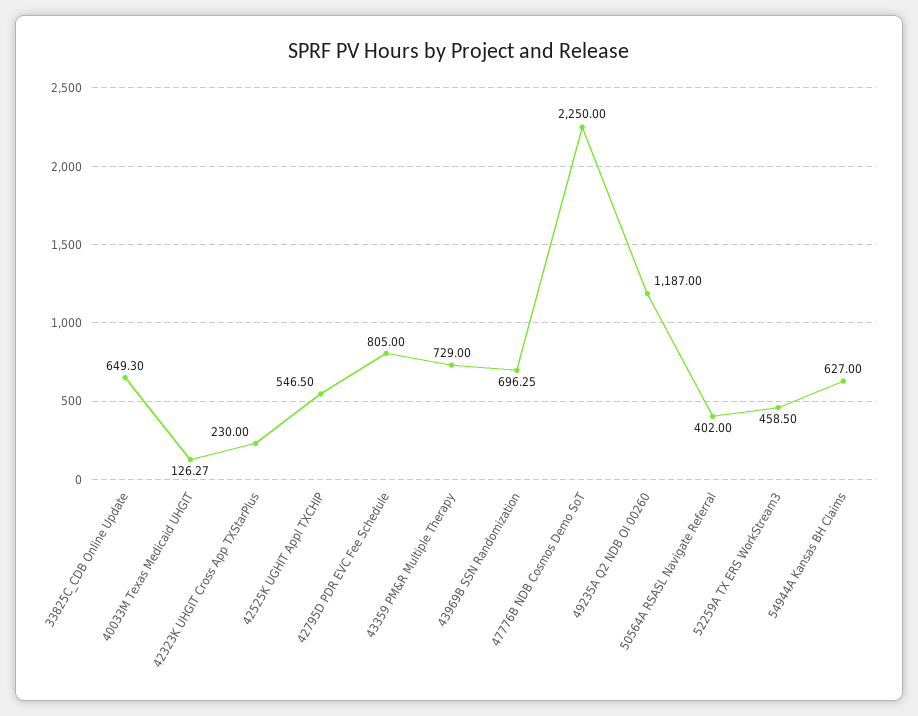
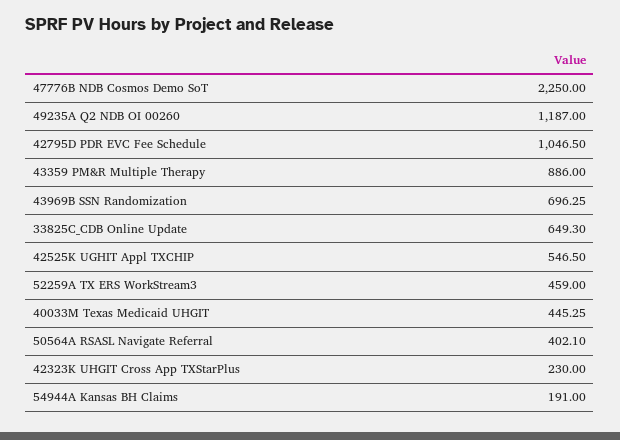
40033M Texas Medicaid UHGIT: 126.27 -> 445.25
42795D PDR EVC Fee Schedule: 805 -> 1046.5
43359 PM&R Multiple Therapy: 729 -> 886
50564A RSASL Navigate Referral: 402 -> 402.1
52259A TX ERS WorkStream3: 458.5 -> 459
54944A Kansas BH Claims: 627 -> 191

